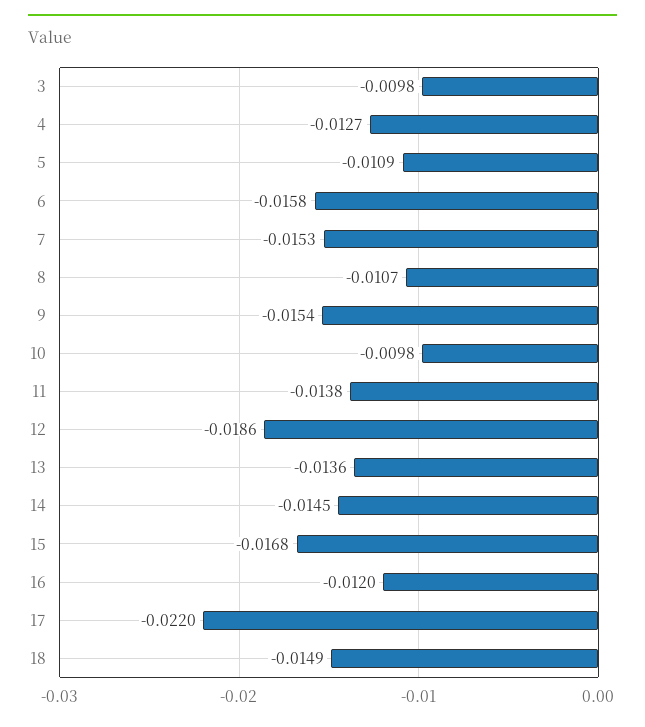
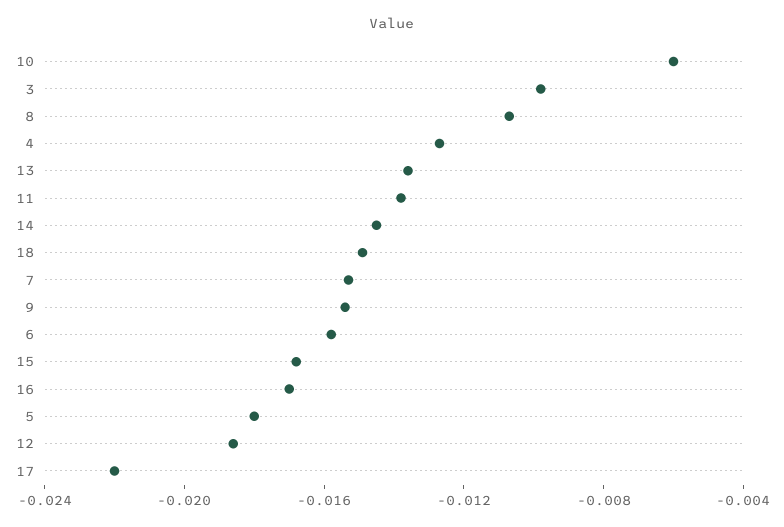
5: -0.0109 -> -0.018
10: -0.0098 -> -0.006
16: -0.012 -> -0.017

